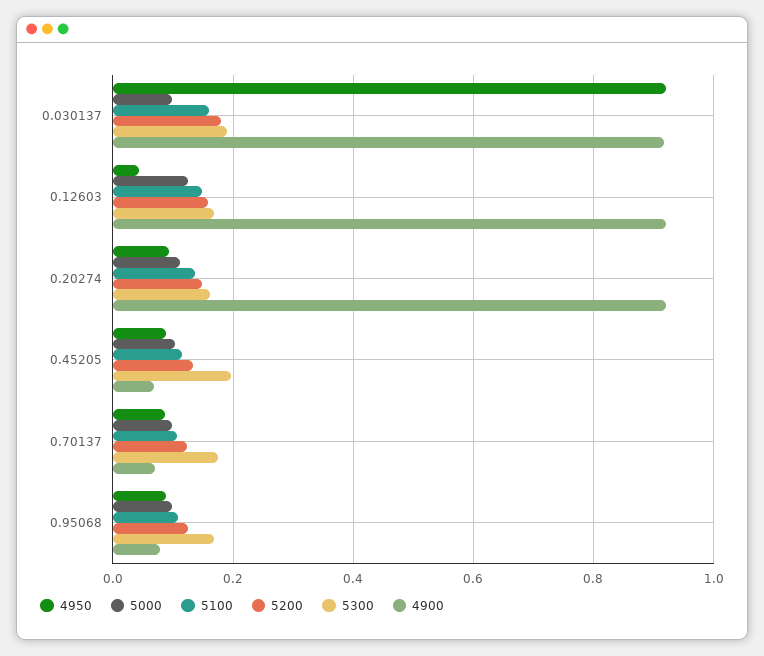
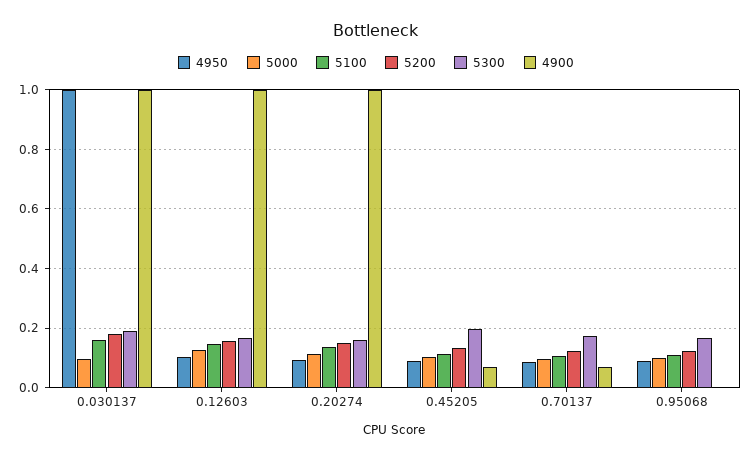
4950, 0.030137: 0.92 -> 1
4900, 0.030137: 0.92 -> 1
4950, 0.12603: 0.04 -> 0.1
4900, 0.12603: 0.92 -> 1
4900, 0.20274: 0.92 -> 1
4900, 0.95068: 0.08 -> 0

